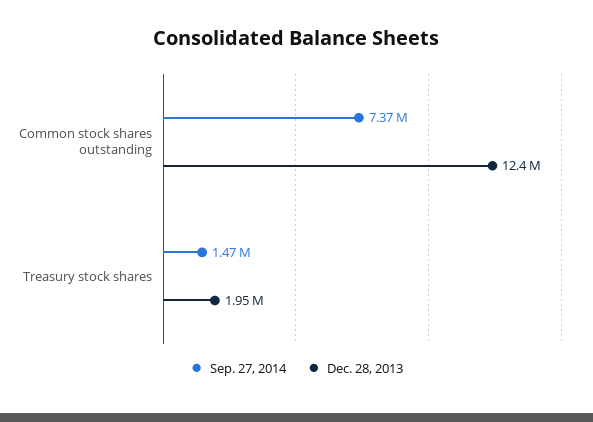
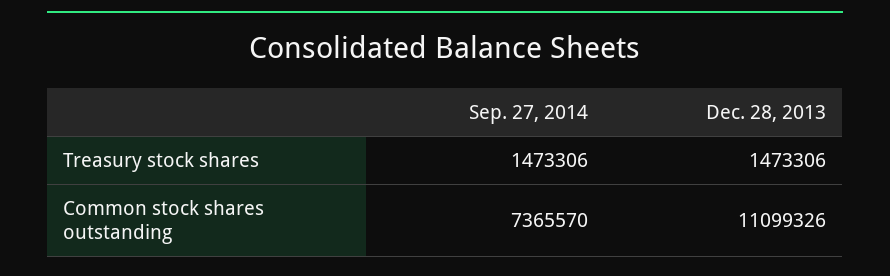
Dec. 28, 2013, Common stock shares outstanding: 12400000 -> 11099326
Dec. 28, 2013, Treasury stock shares: 1950000 -> 1473306

